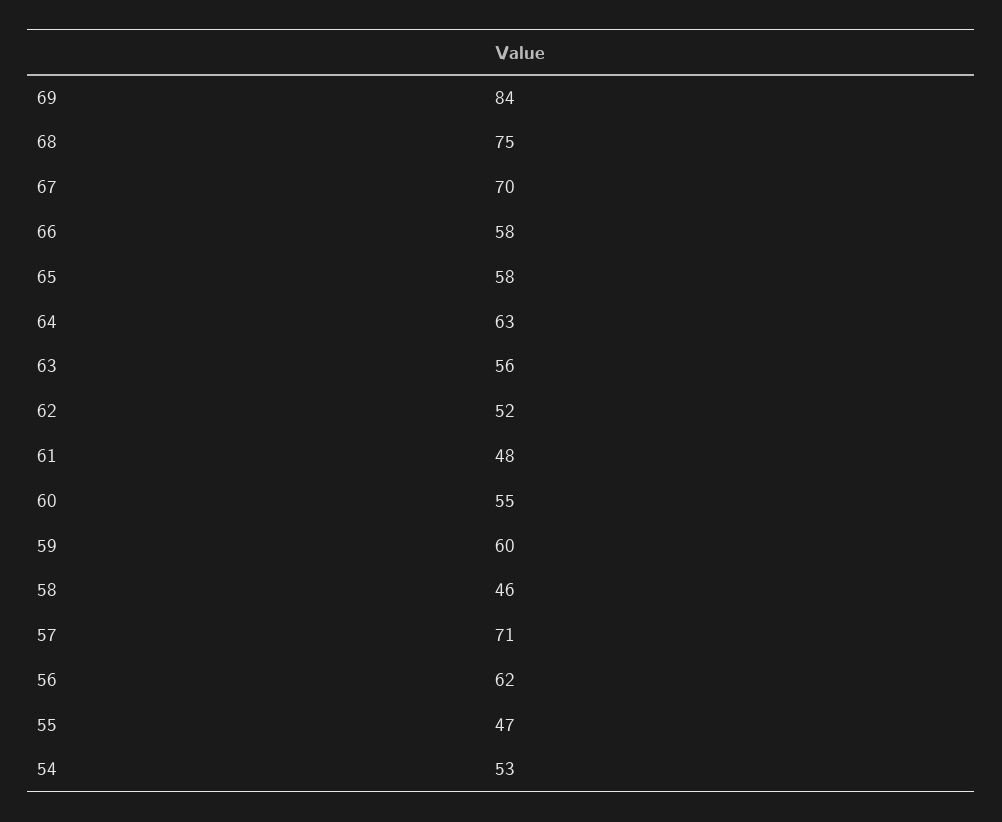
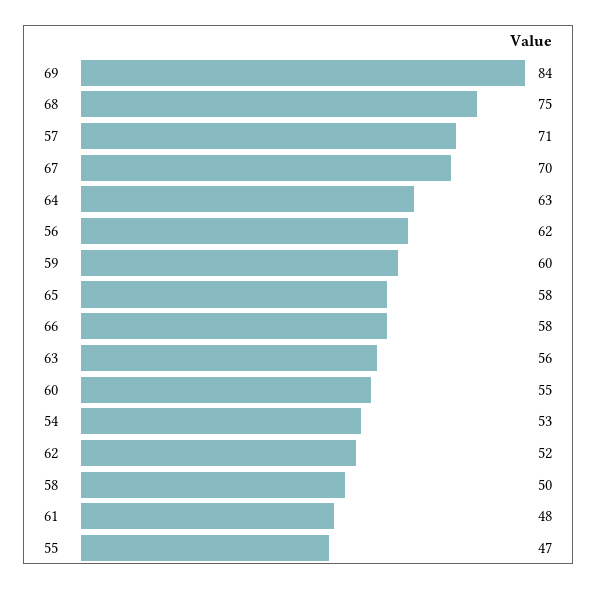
58: 46 -> 50

